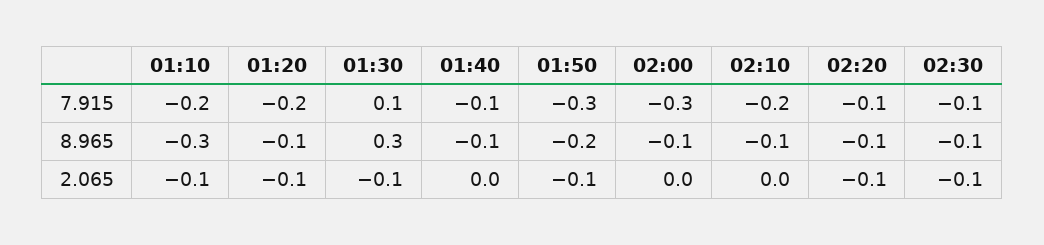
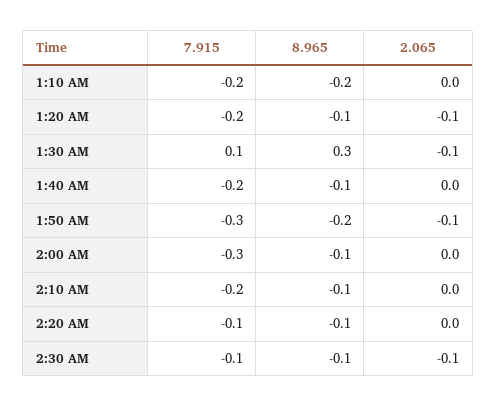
01:40, 7.915: -0.1 -> -0.2
01:10, 8.965: -0.3 -> -0.2
01:10, 2.065: -0.1 -> 0
02:20, 2.065: -0.1 -> 0

